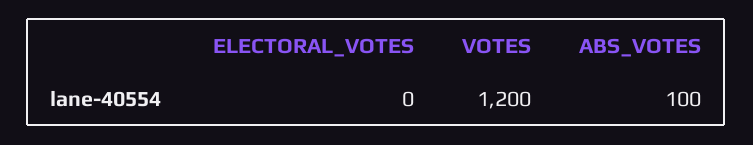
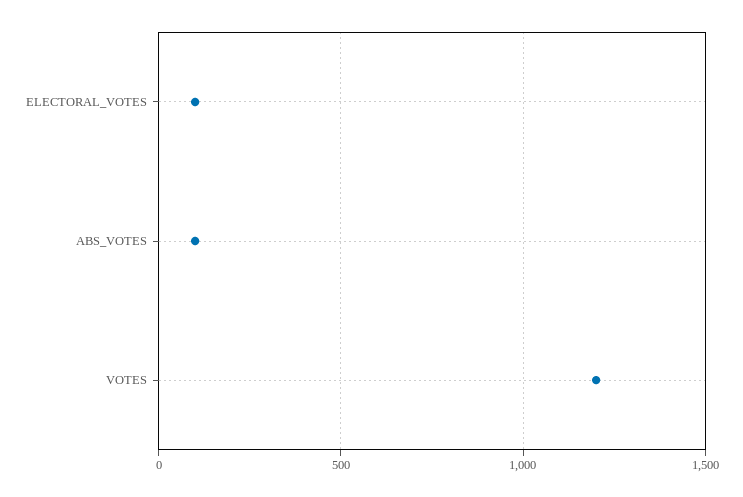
ELECTORAL_VOTES: 0 -> 100

